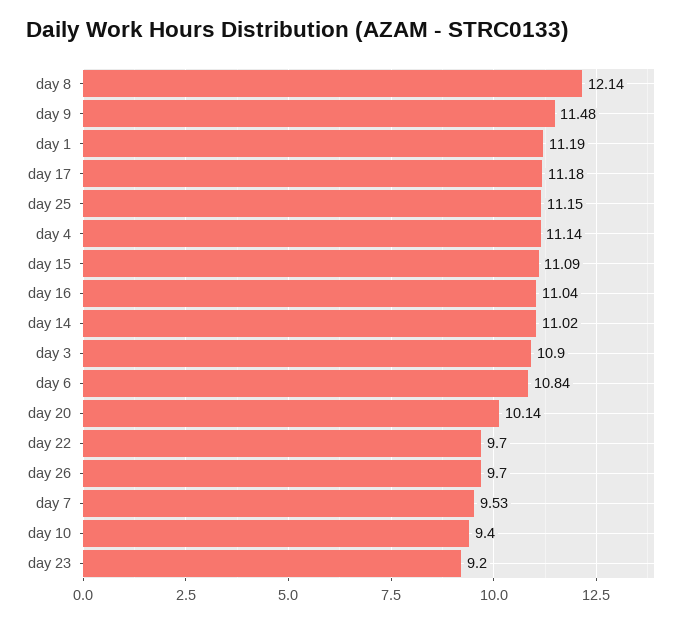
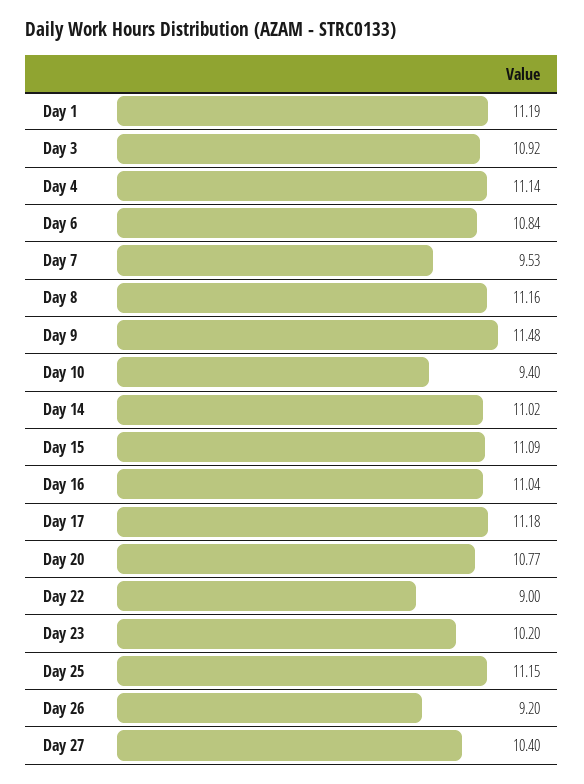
day 8: 12.14 -> 11.16
day 3: 10.9 -> 10.92
day 20: 10.14 -> 10.77
day 22: 9.7 -> 9
day 26: 9.7 -> 9.2
day 23: 9.2 -> 10.2
Day 27: none -> 10.4

